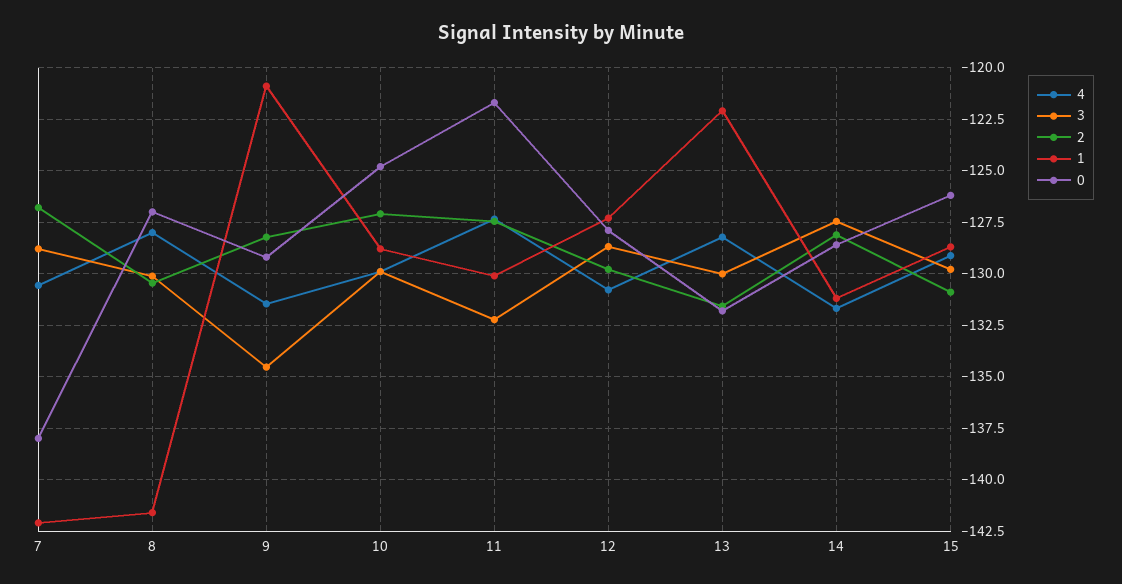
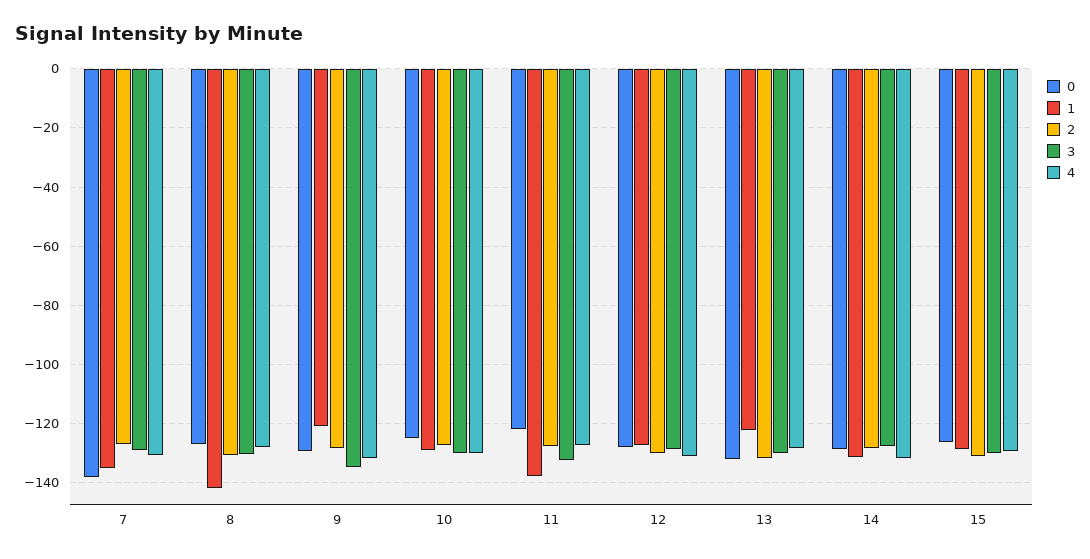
1, 7: -142 -> -135
1, 11: -130 -> -137.5

